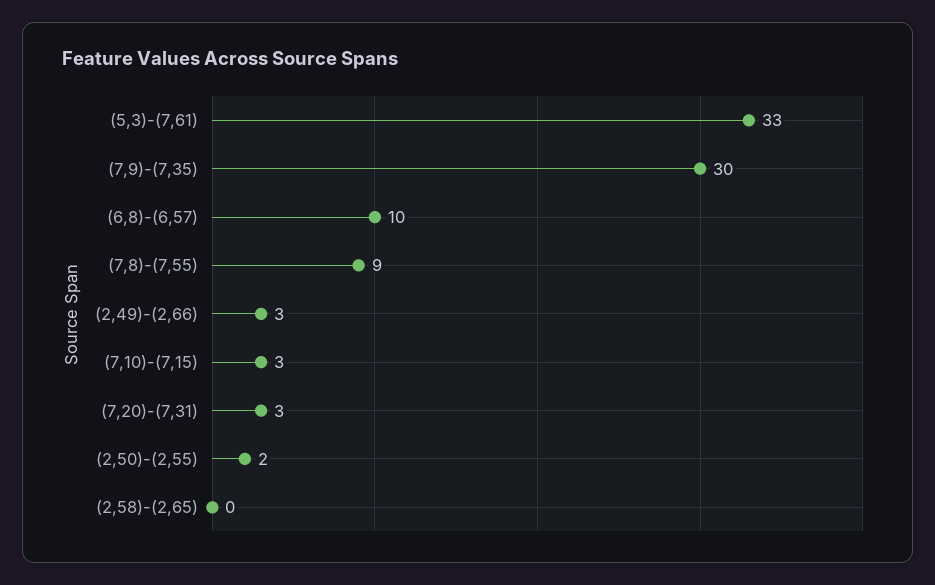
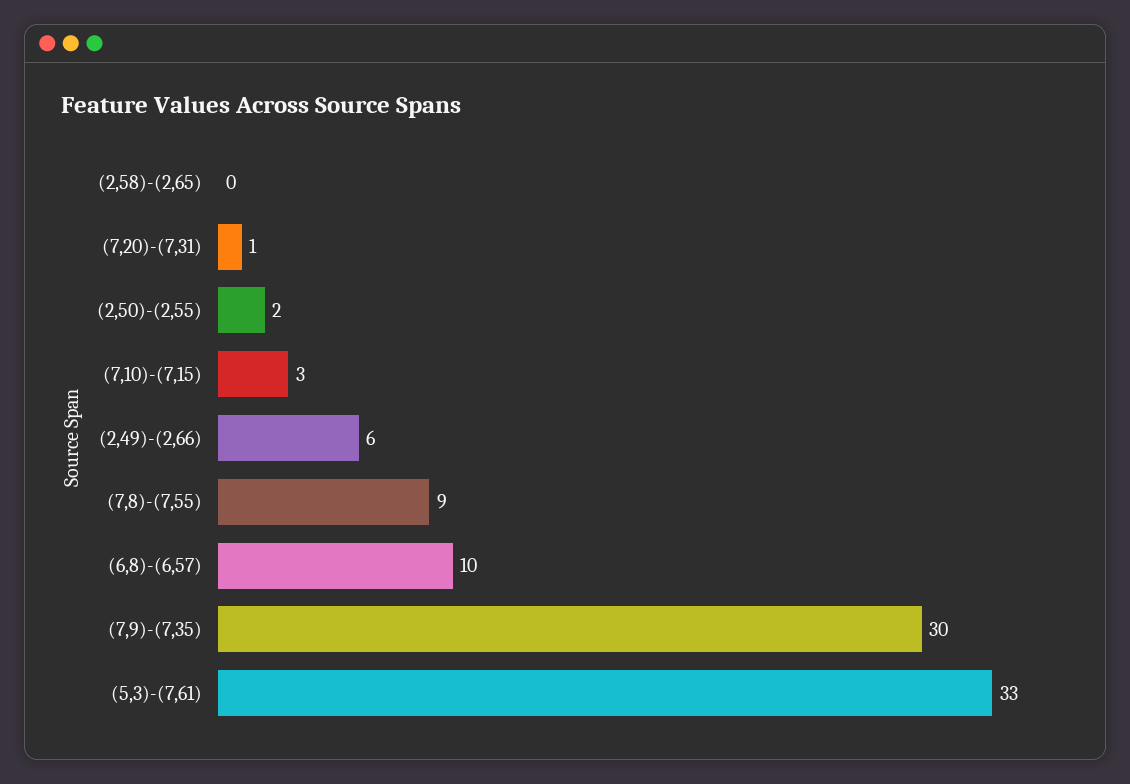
(2,49)-(2,66): 3 -> 6
(7,20)-(7,31): 3 -> 1

